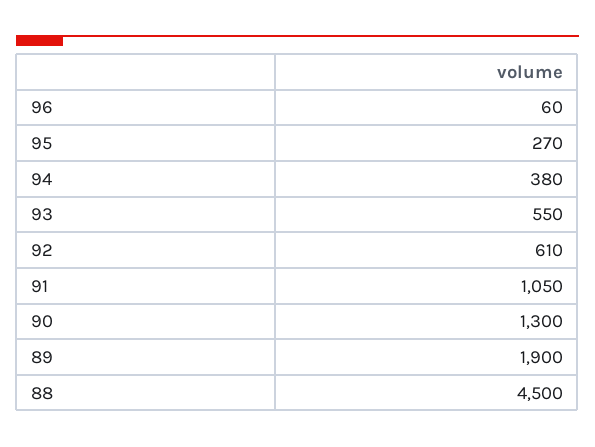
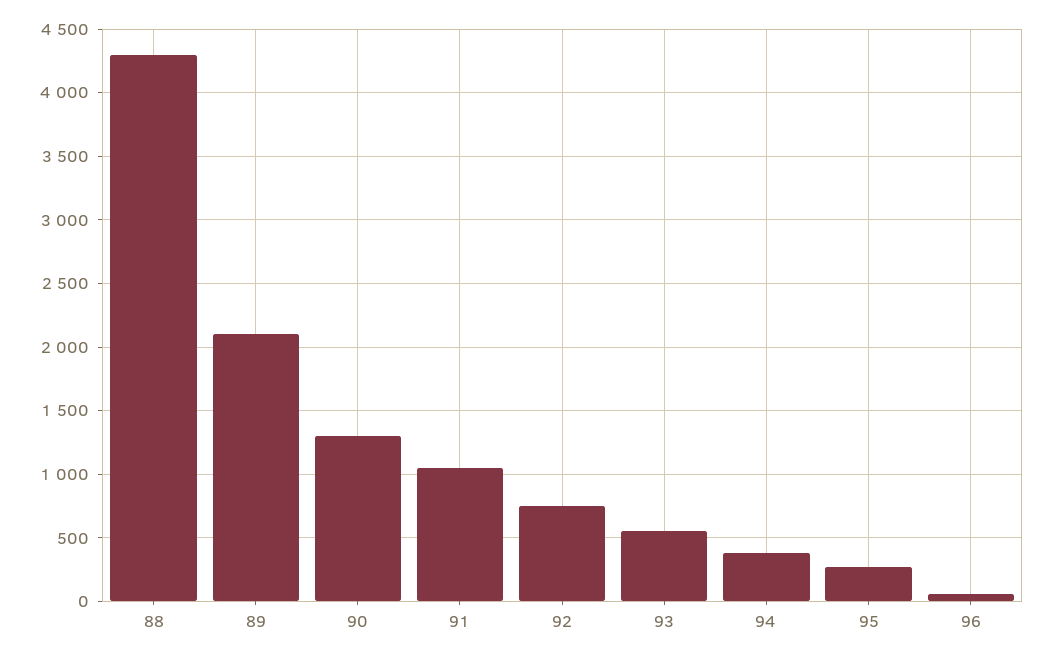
92: 610 -> 750
89: 1900 -> 2100
88: 4500 -> 4300

